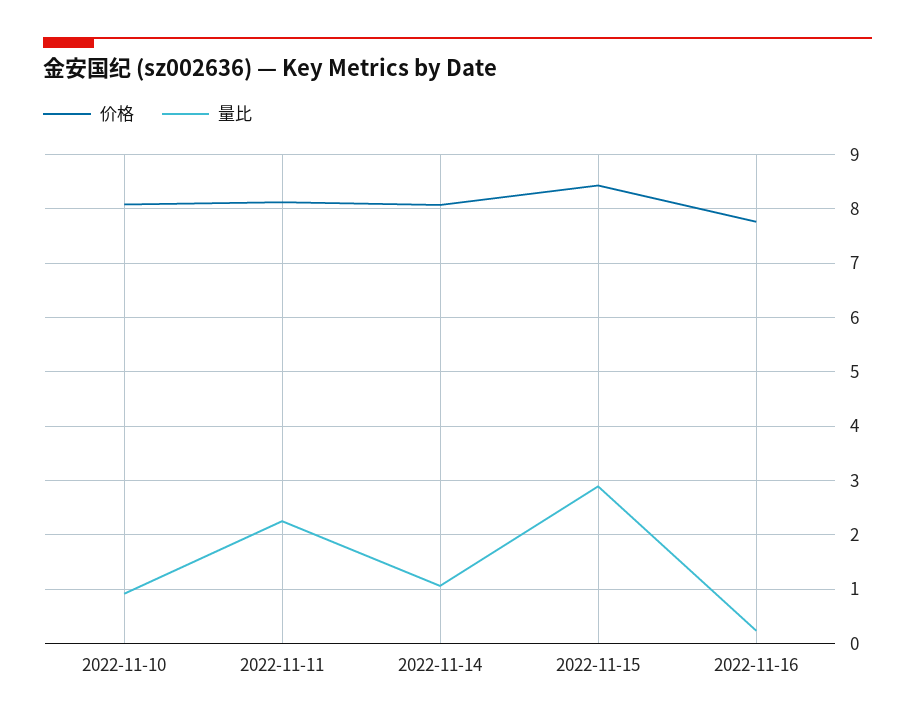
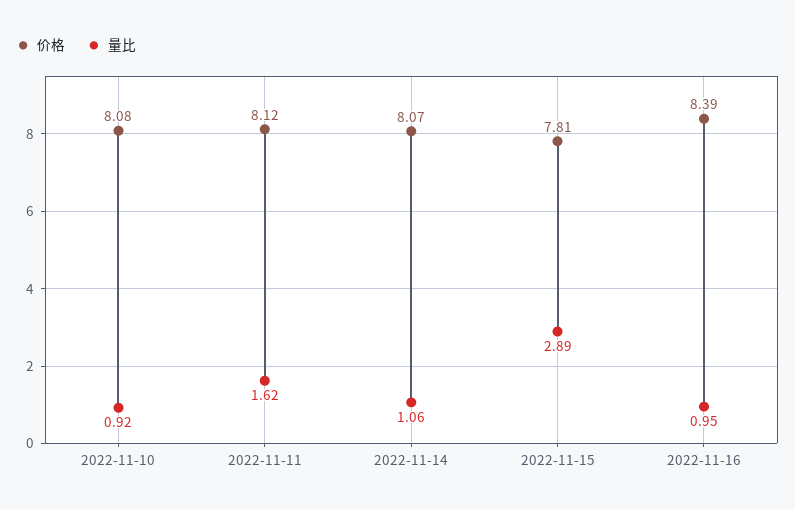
量比, 2022-11-11: 2.2 -> 1.62
价格, 2022-11-15: 8.4 -> 7.81
价格, 2022-11-16: 7.8 -> 8.39
量比, 2022-11-16: 0.2 -> 0.95

